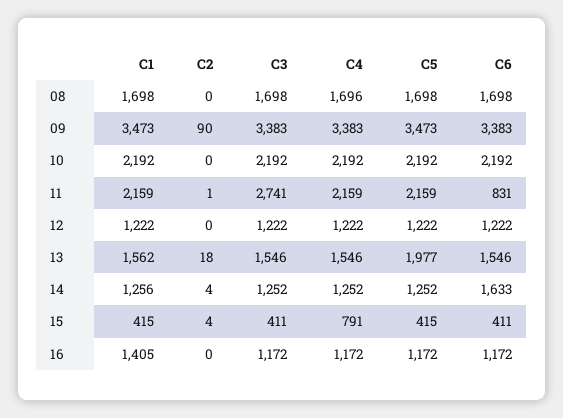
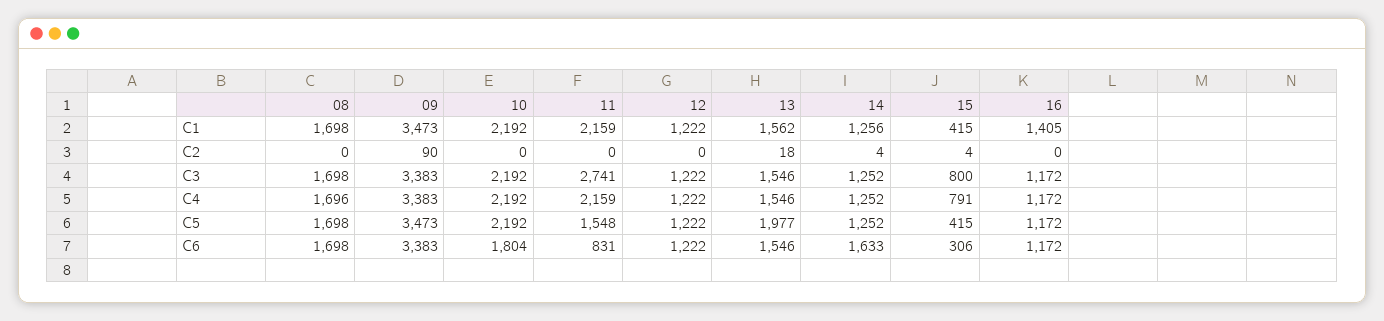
C6, 10: 2192 -> 1804
C2, 11: 1 -> 0
C5, 11: 2159 -> 1548
C3, 15: 411 -> 800
C6, 15: 411 -> 306

